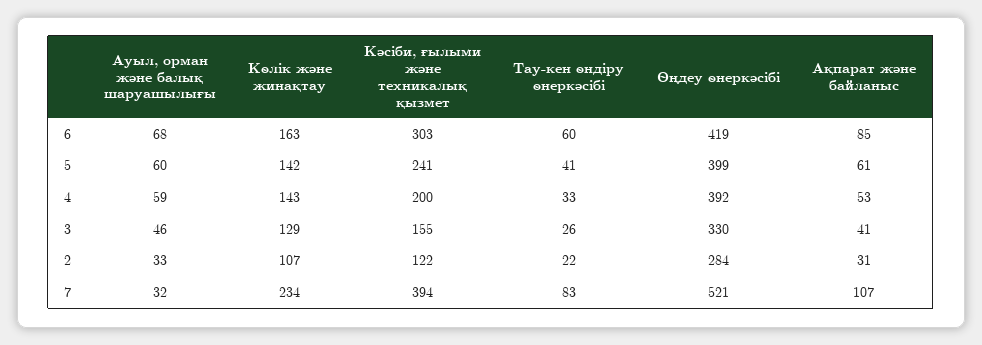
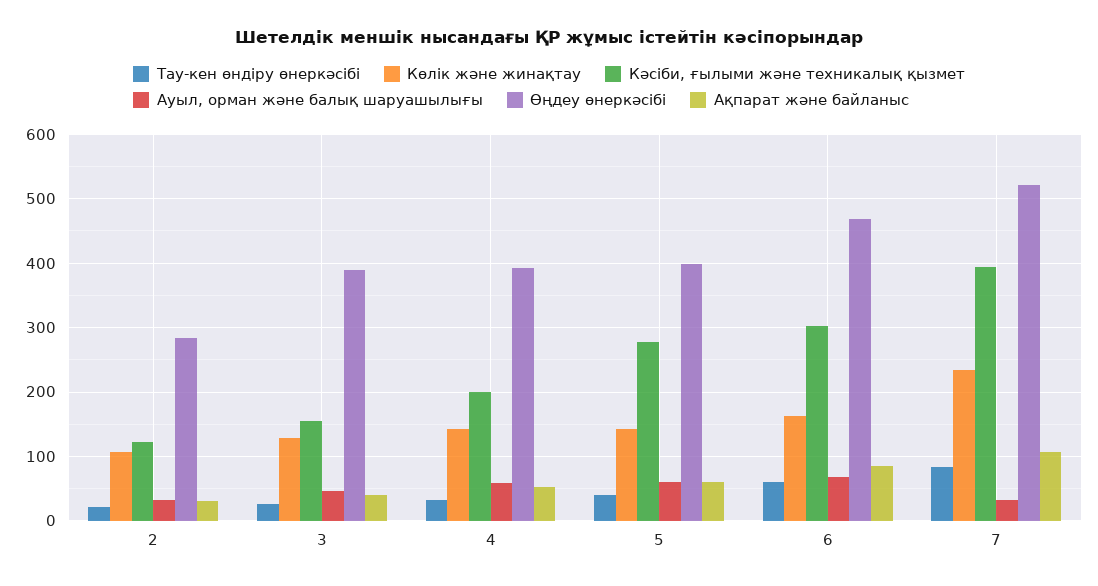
Өңдеу өнеркәсібі, 6: 419 -> 470
Кәсіби, ғылыми және техникалық қызмет, 5: 241 -> 280
Өңдеу өнеркәсібі, 3: 330 -> 390

